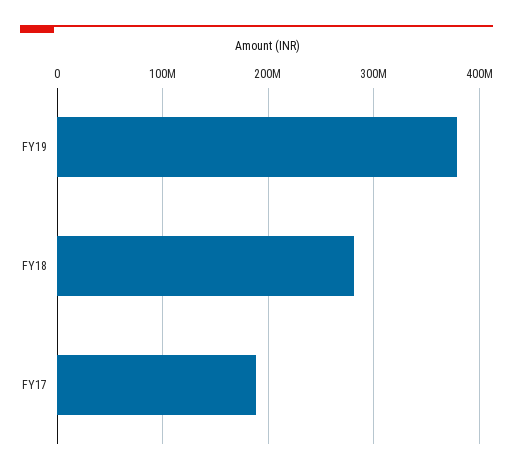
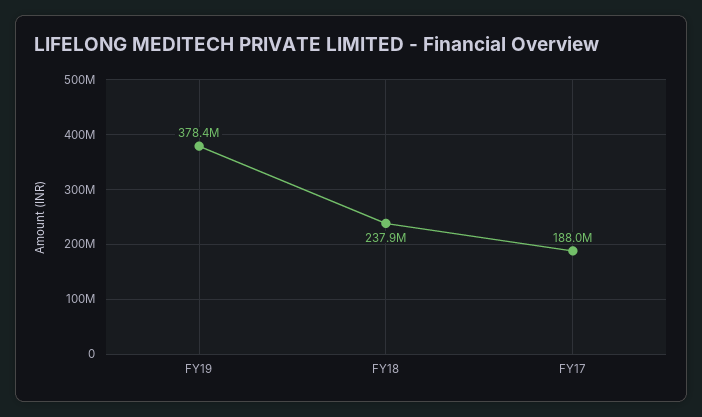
FY18: 280000000 -> 237900000

